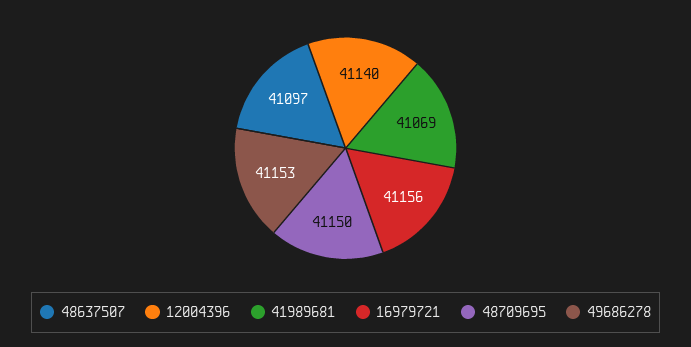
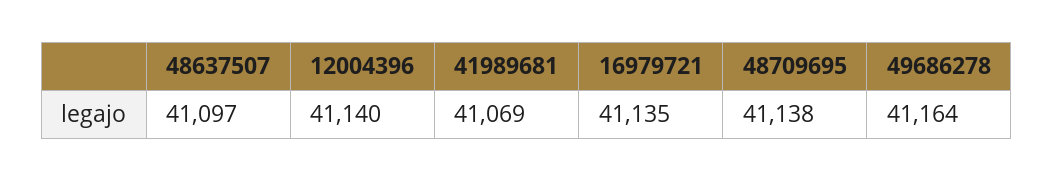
16979721: 41156 -> 41135
48709695: 41150 -> 41138
49686278: 41153 -> 41164

